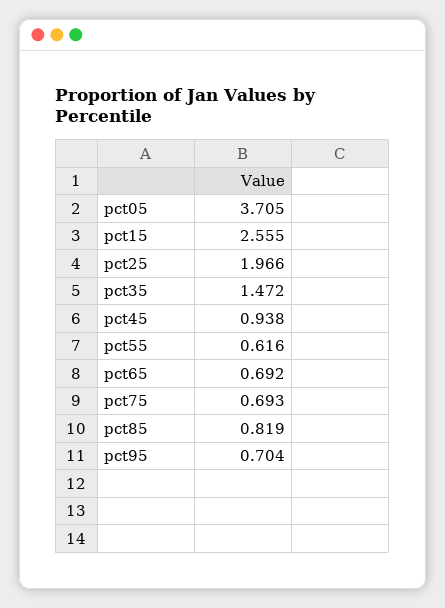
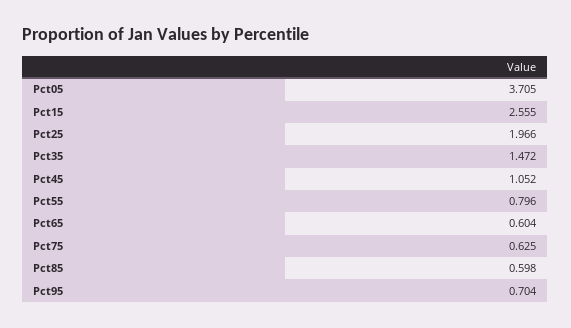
pct45: 0.938 -> 1.052
pct55: 0.616 -> 0.796
pct65: 0.692 -> 0.604
pct75: 0.693 -> 0.625
pct85: 0.819 -> 0.598

